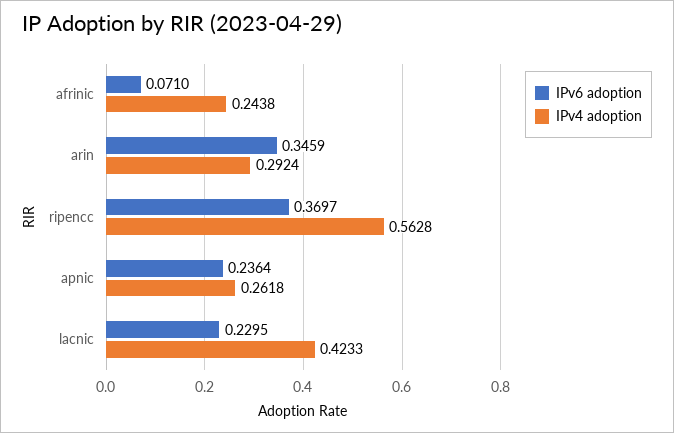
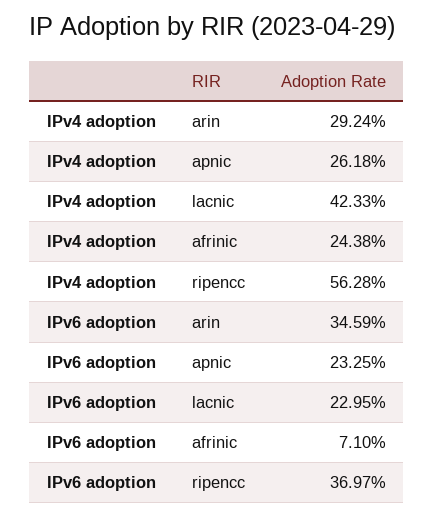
IPv6 adoption, apnic: 0.2364 -> 0.2325

